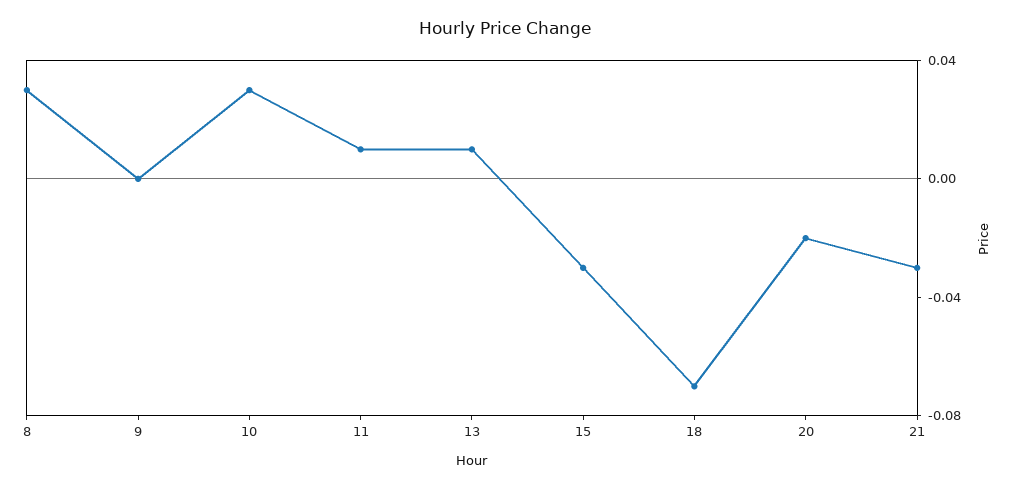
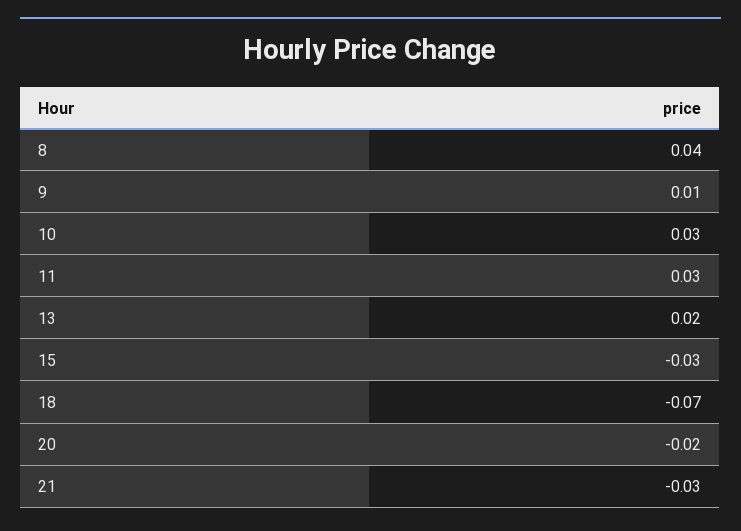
8: 0.03 -> 0.04
9: 0 -> 0.01
11: 0.01 -> 0.03
13: 0.01 -> 0.02

